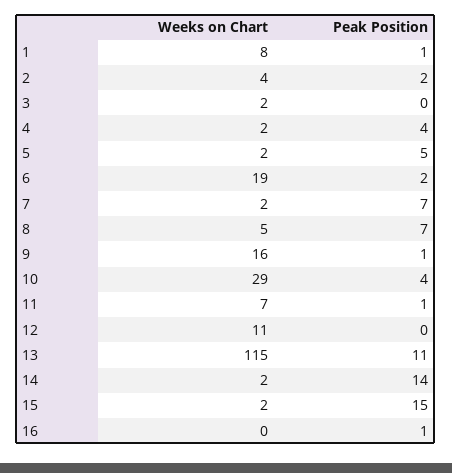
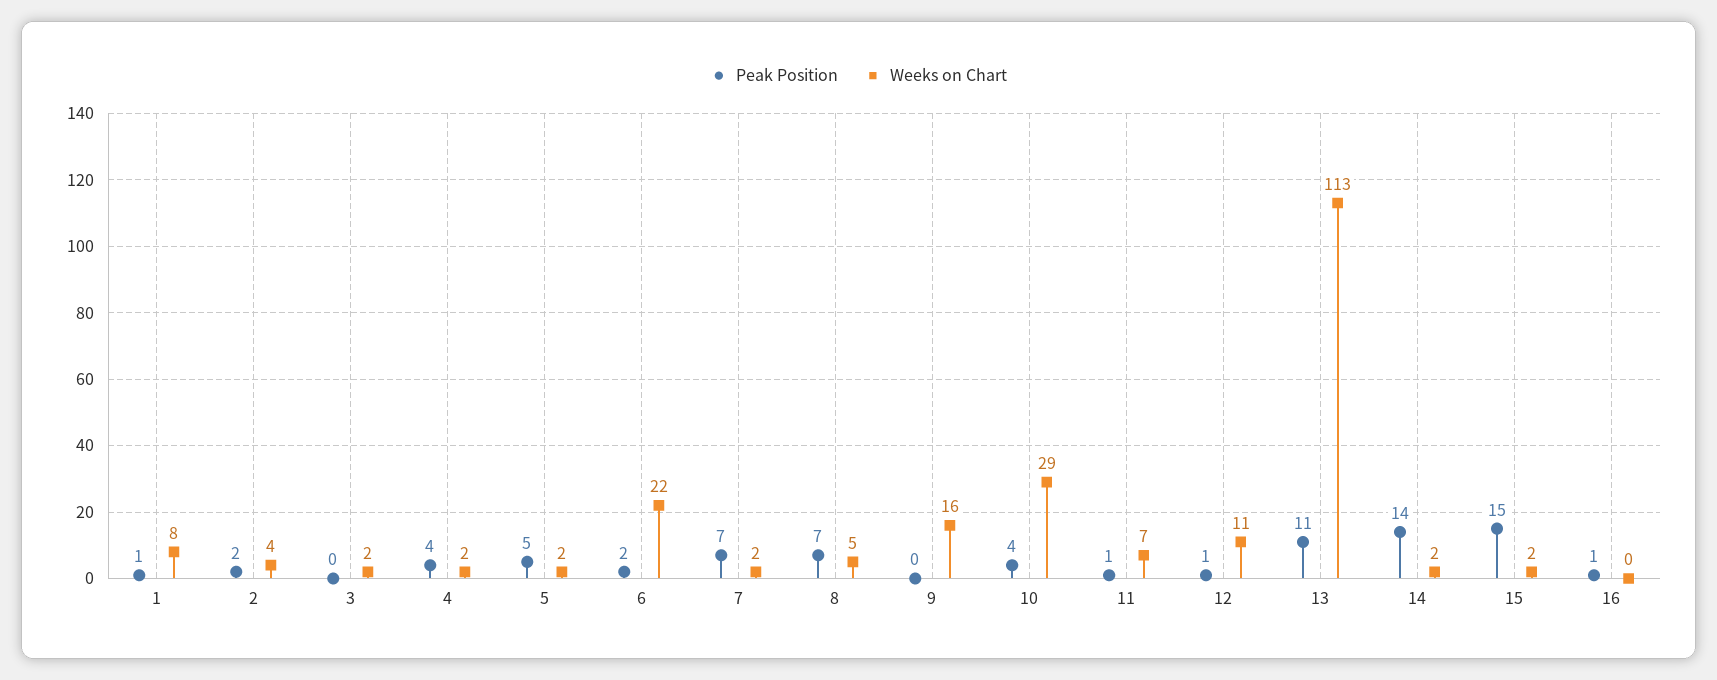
Weeks on Chart, 6: 19 -> 22
Peak Position, 9: 1 -> 0
Peak Position, 12: 0 -> 1
Weeks on Chart, 13: 115 -> 113

